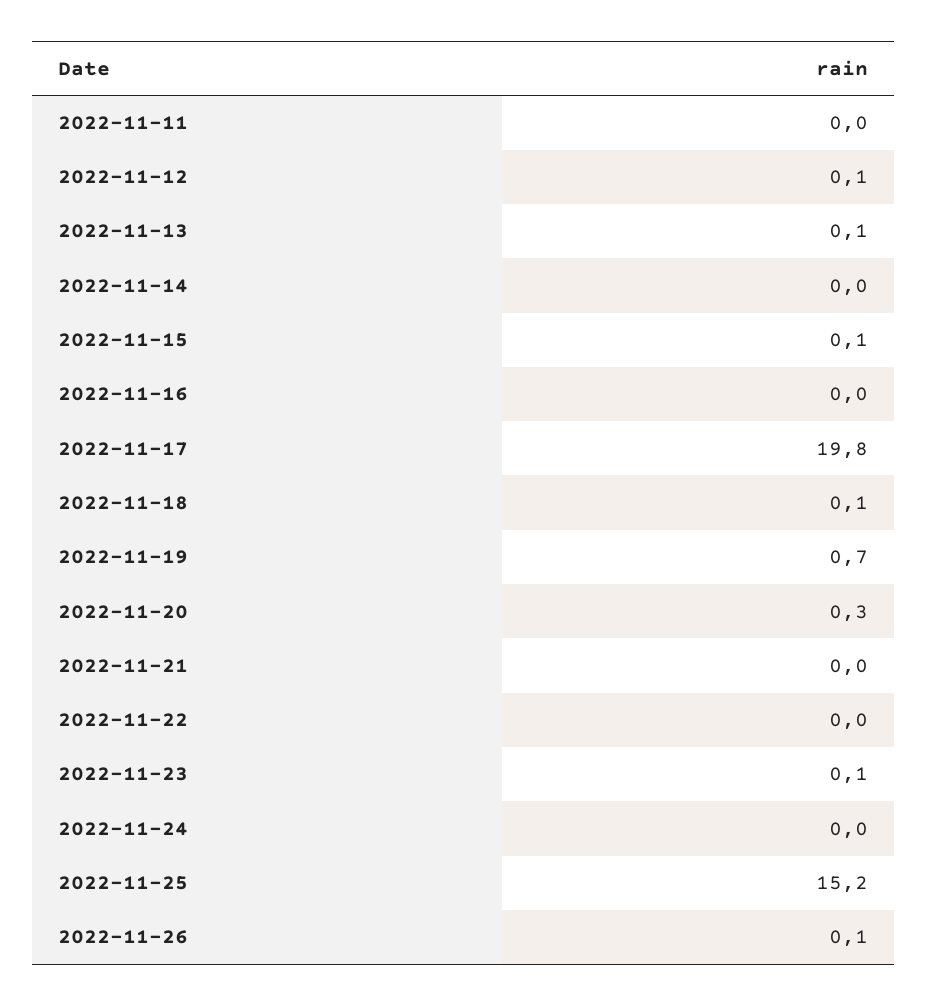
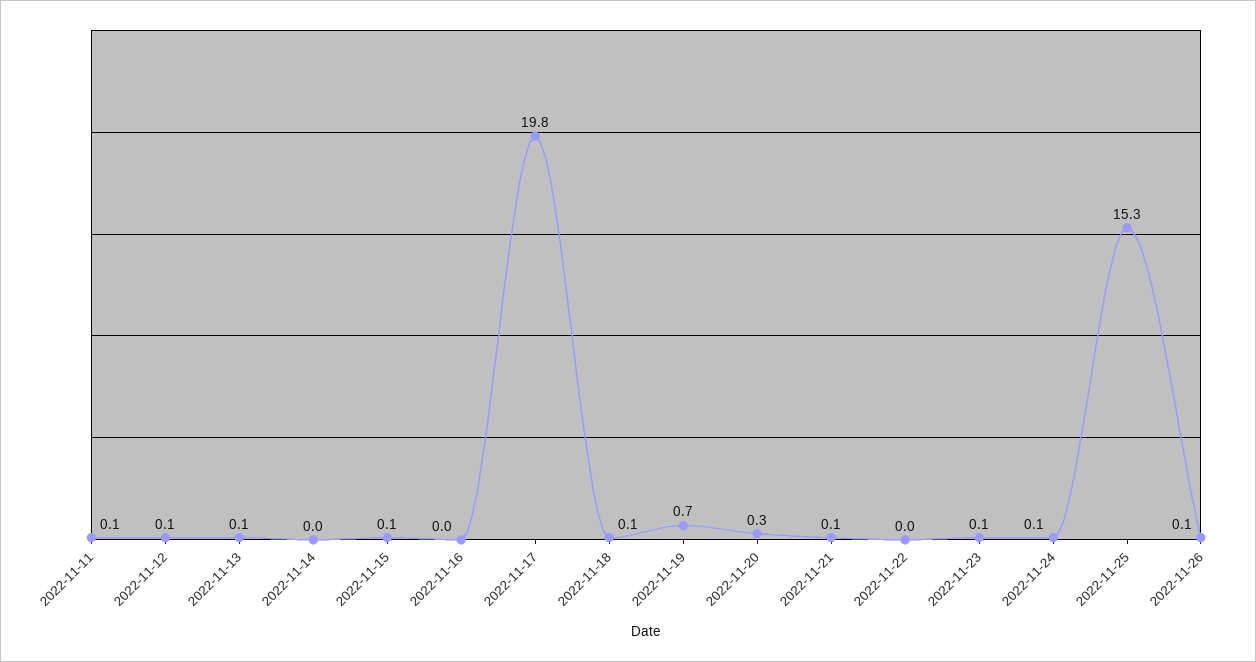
2022-11-11: 0 -> 0.1
2022-11-21: 0 -> 0.1
2022-11-24: 0 -> 0.1
2022-11-25: 15.2 -> 15.3

